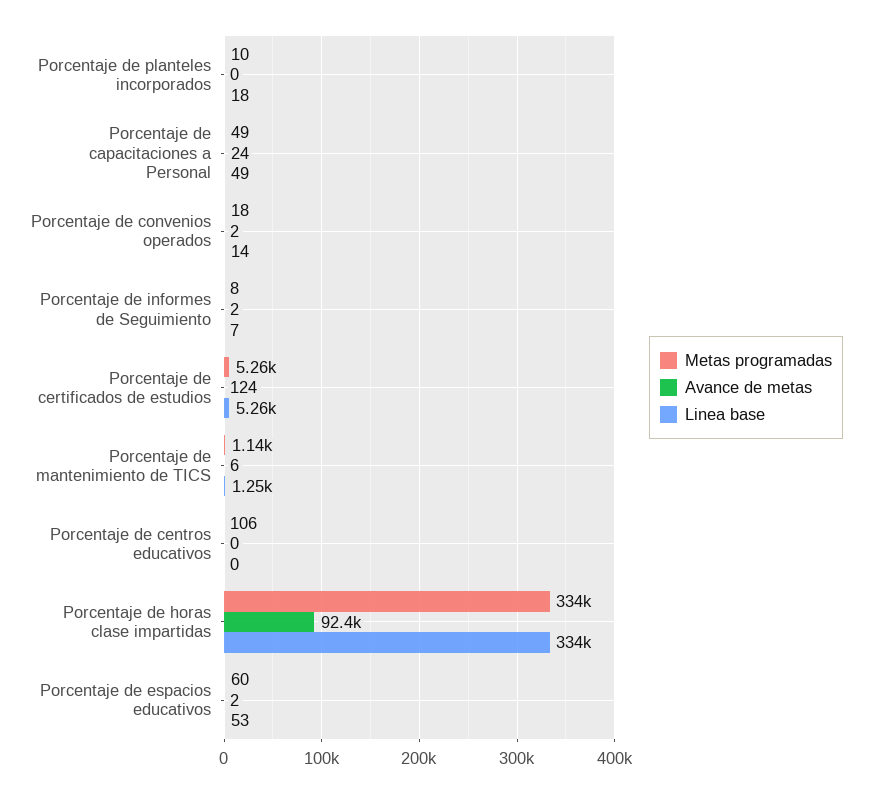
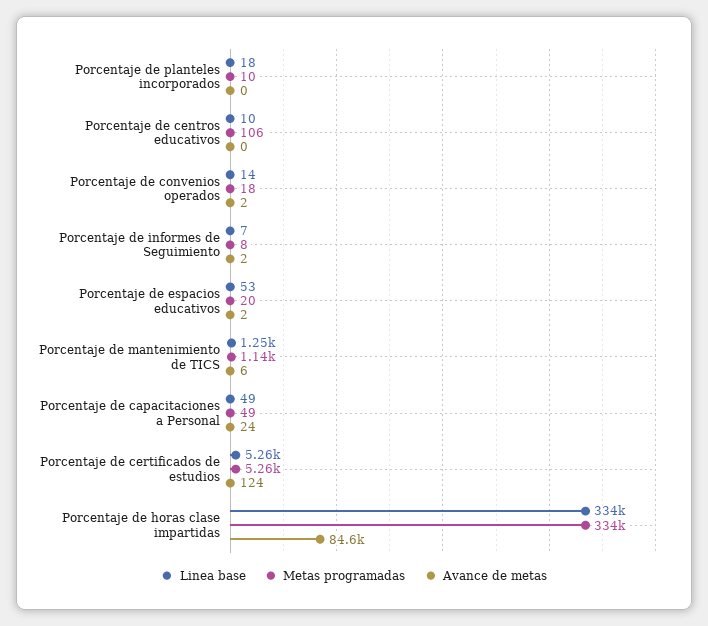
Linea base, Porcentaje de centros educativos: 0 -> 10
Avance de metas, Porcentaje de horas clase impartidas: 92400 -> 84600
Metas programadas, Porcentaje de espacios educativos: 60 -> 20

